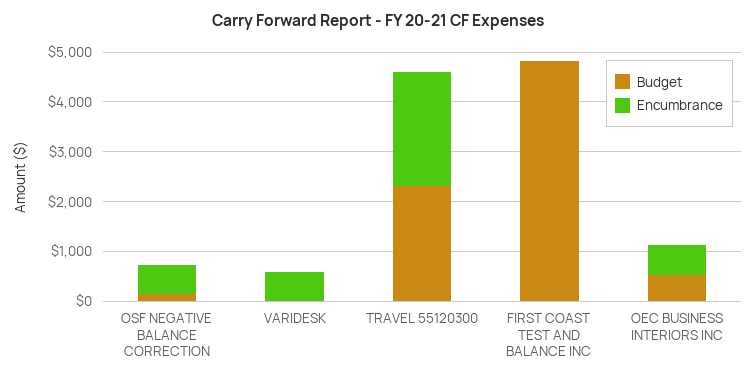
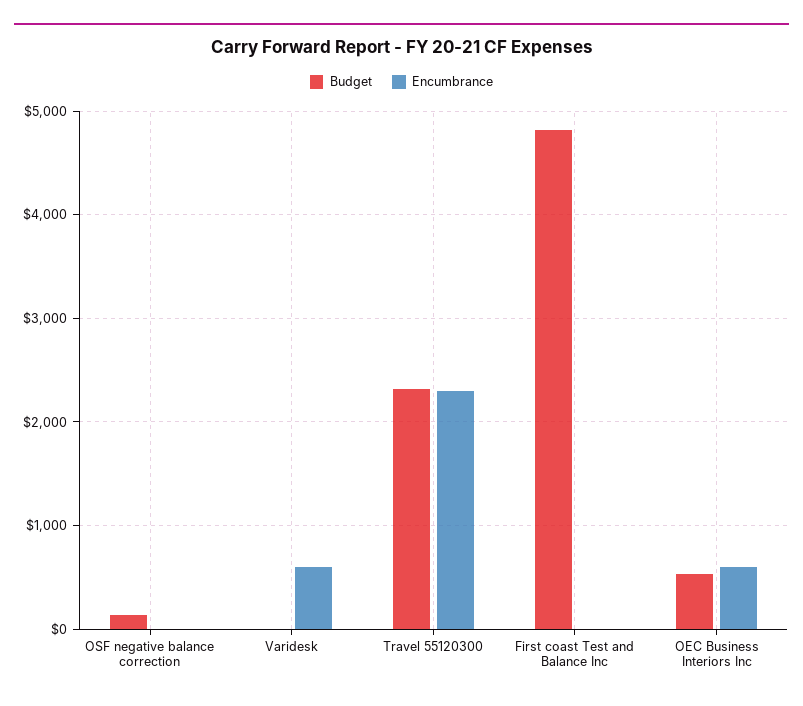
Encumbrance, OSF NEGATIVE BALANCE CORRECTION: 600 -> 0

